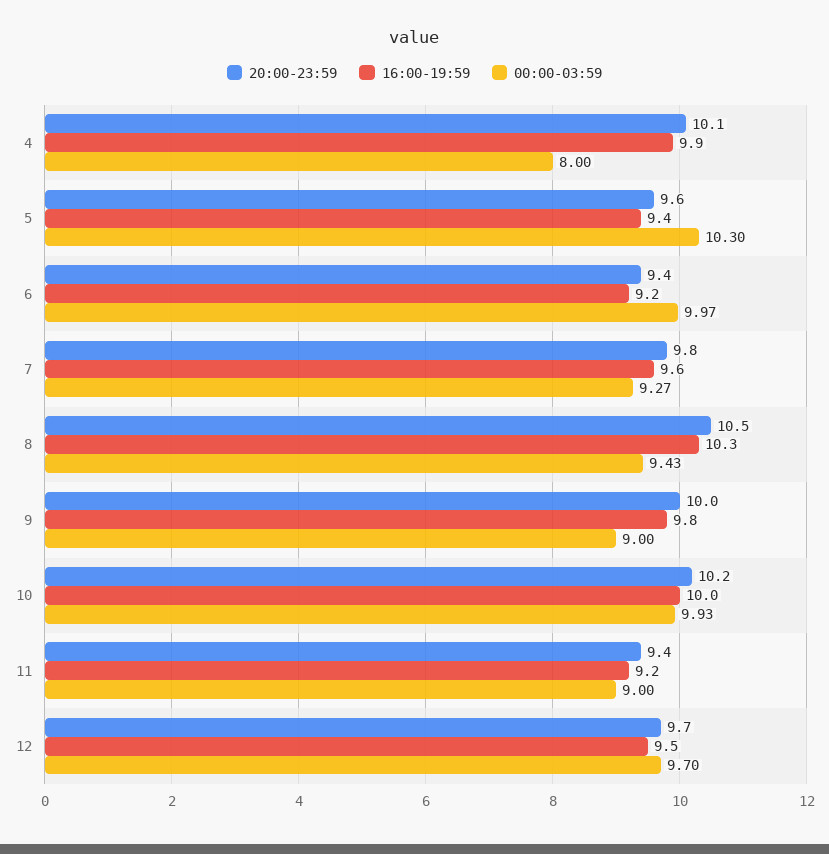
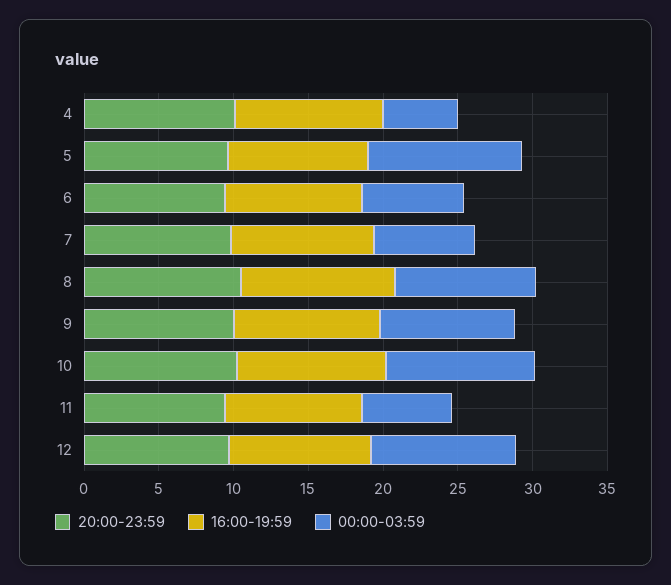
00:00-03:59, 4: 8 -> 5
00:00-03:59, 6: 9.97 -> 7
00:00-03:59, 7: 9.27 -> 7
00:00-03:59, 11: 9 -> 6

